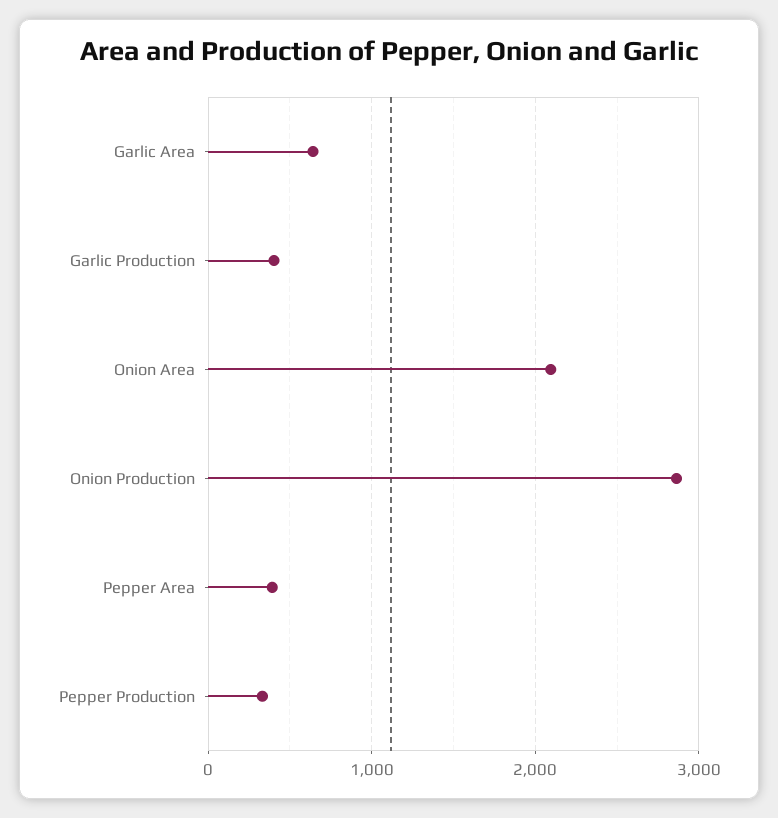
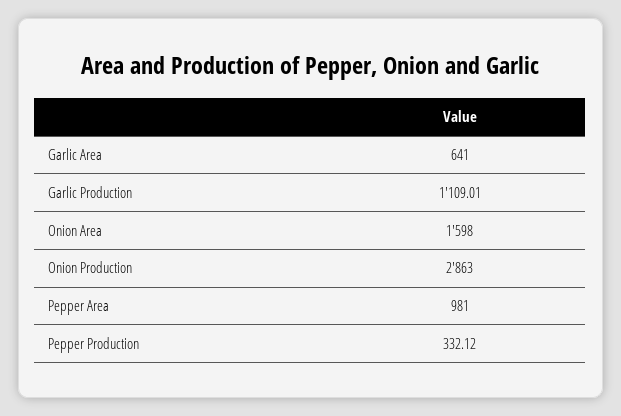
Garlic Production: 400 -> 1109.01
Onion Area: 2100 -> 1598
Pepper Area: 400 -> 981

